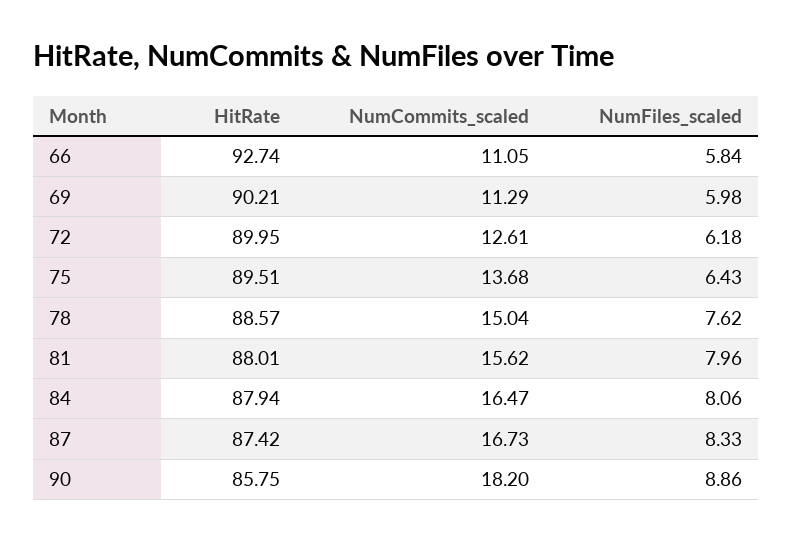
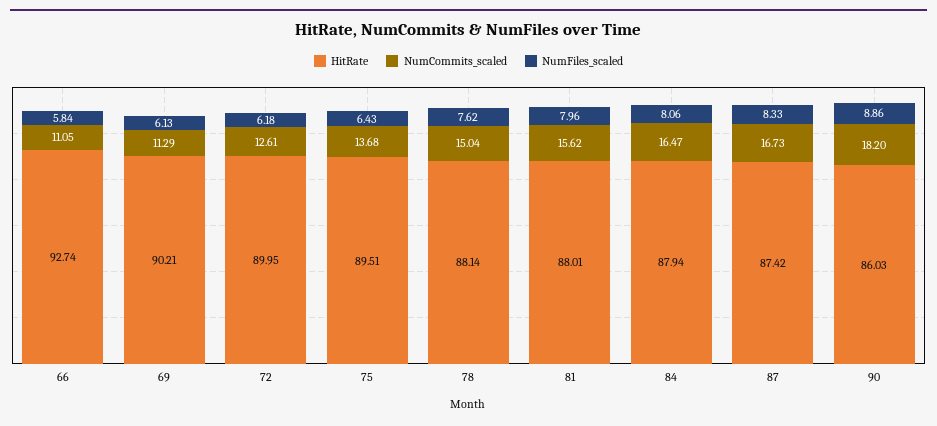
NumFiles_scaled, 69: 5.98 -> 6.13
HitRate, 78: 88.57 -> 88.14
HitRate, 90: 85.75 -> 86.03

